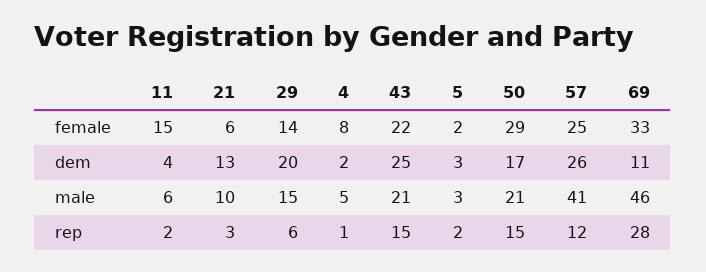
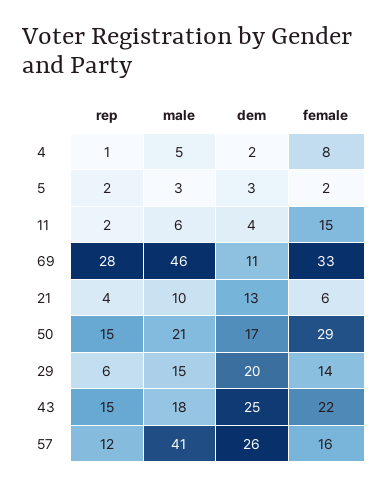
57, female: 25 -> 16
43, male: 21 -> 18
21, rep: 3 -> 4

